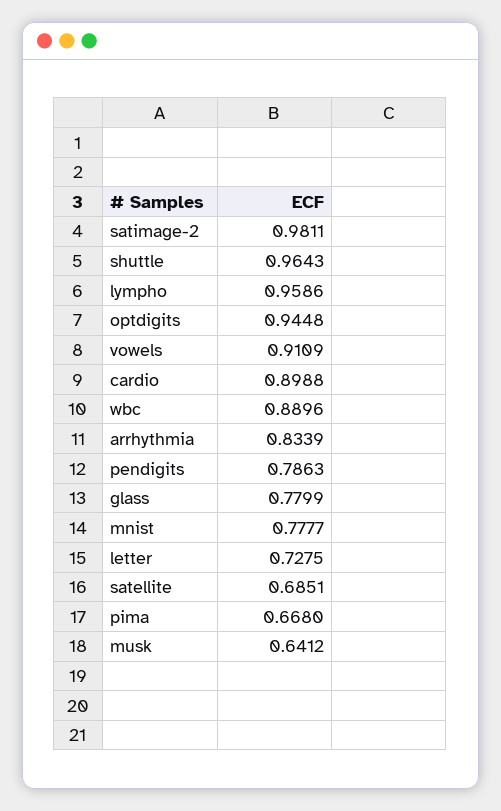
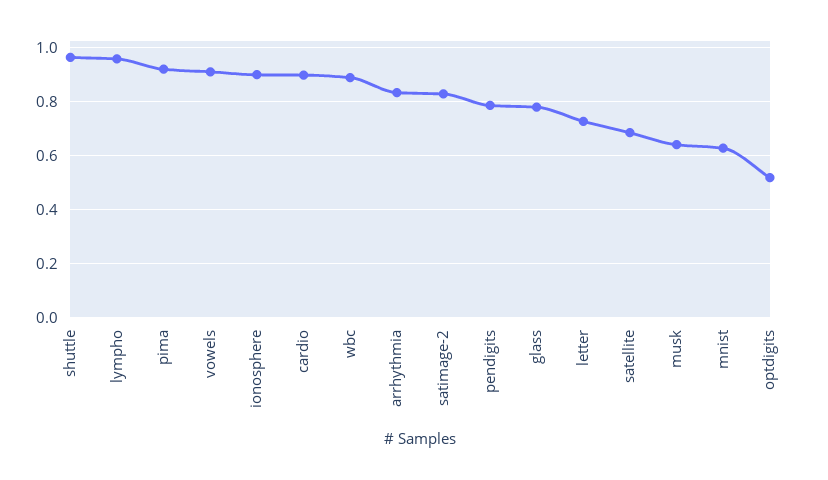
satimage-2: 0.9811 -> 0.825
optdigits: 0.9448 -> 0.525
mnist: 0.7777 -> 0.625
pima: 0.668 -> 0.925
ionosphere: none -> 0.9

